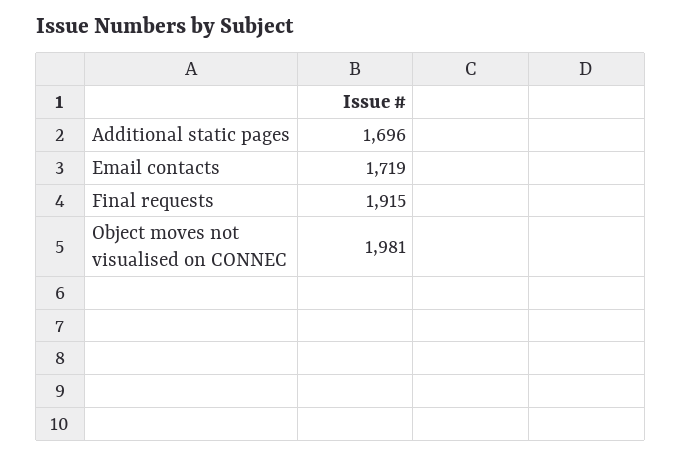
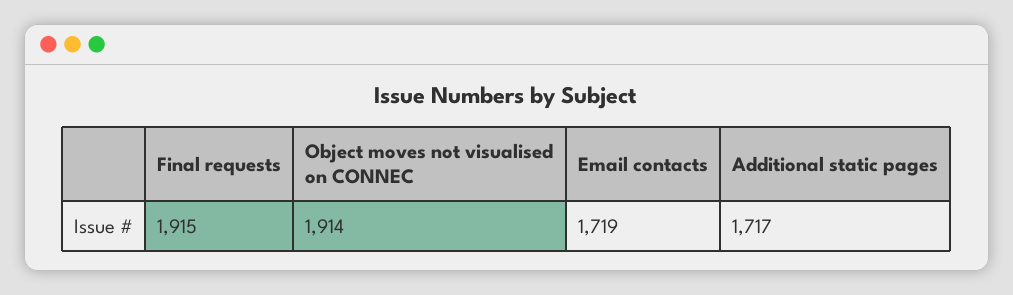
Additional static pages: 1696 -> 1717
Object moves not visualised on CONNEC: 1981 -> 1914

